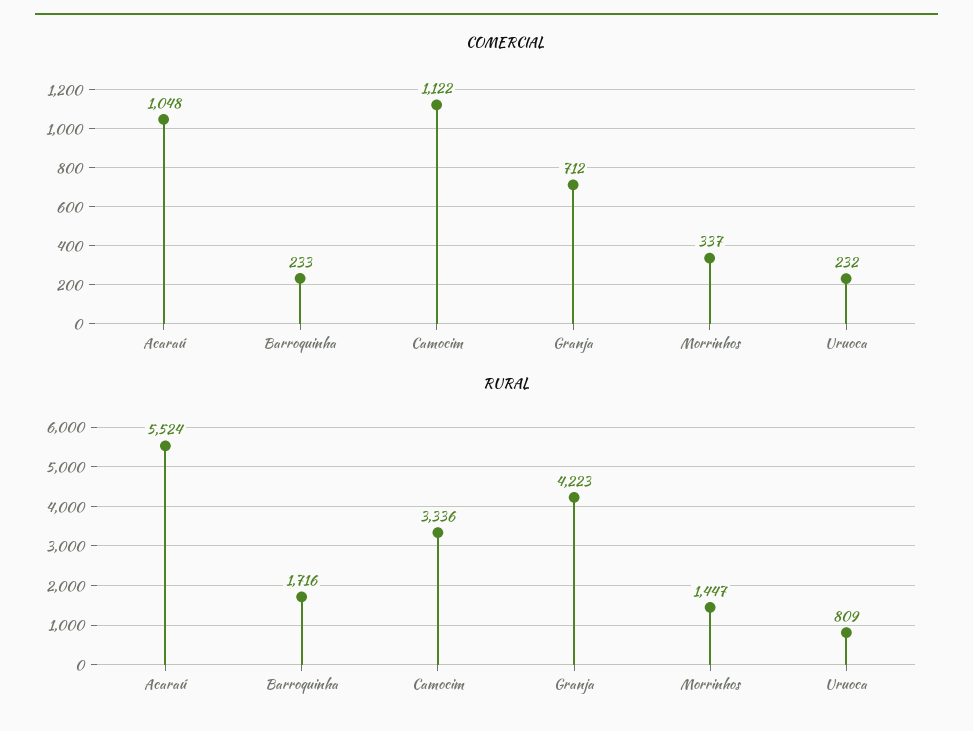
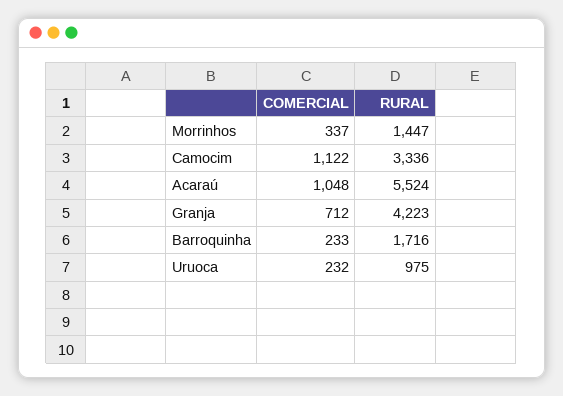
RURAL, Uruoca: 809 -> 975

